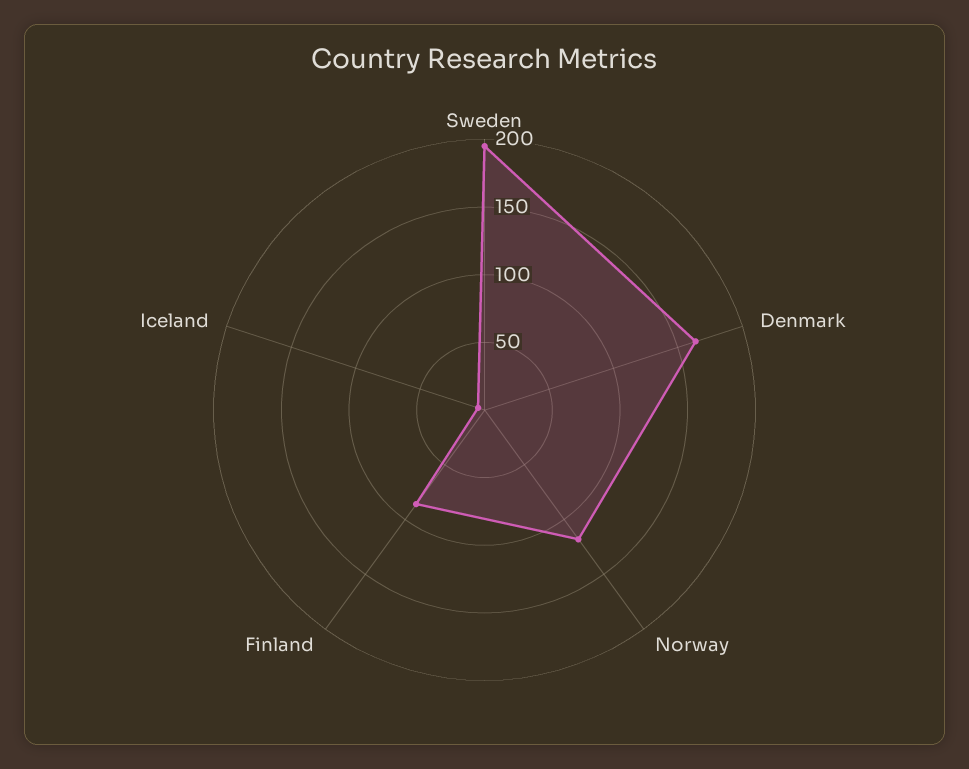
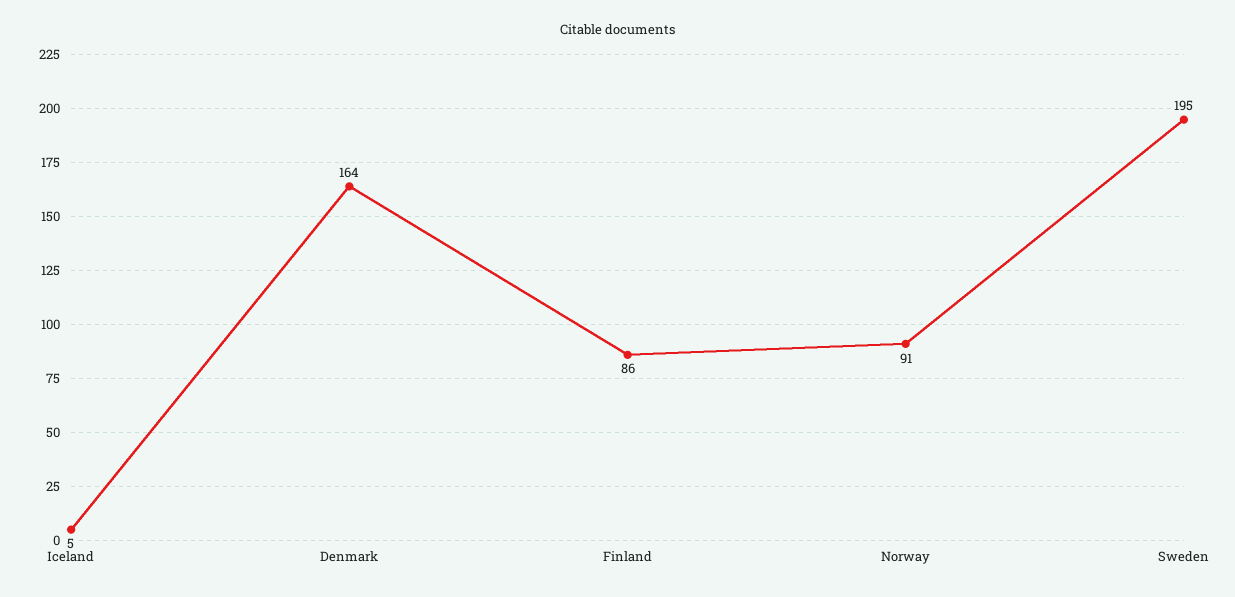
Norway: 120 -> 91

